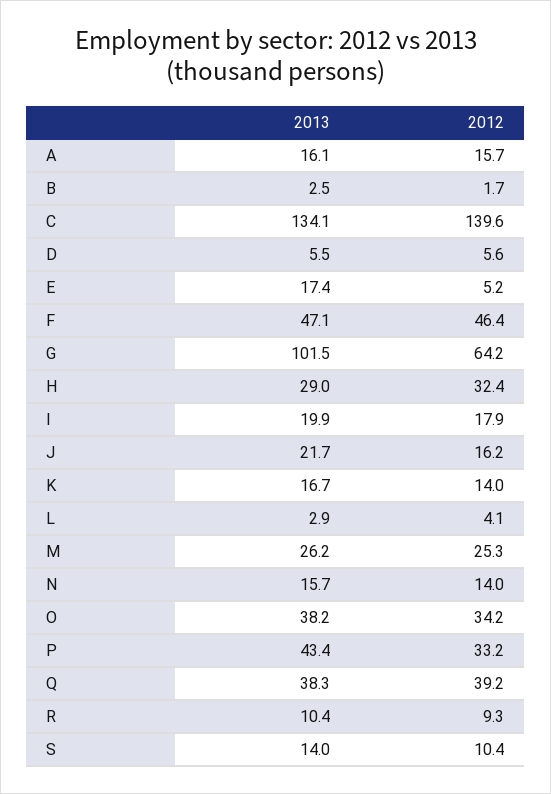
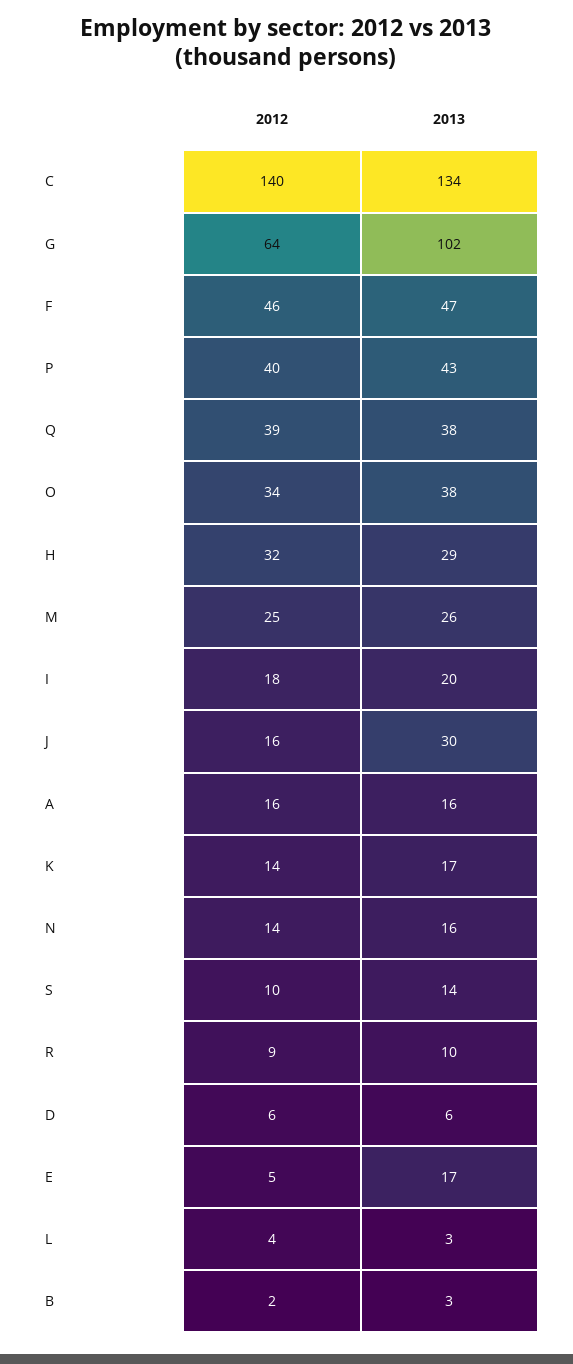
2013, J: 21.7 -> 30
2012, P: 33.2 -> 40

